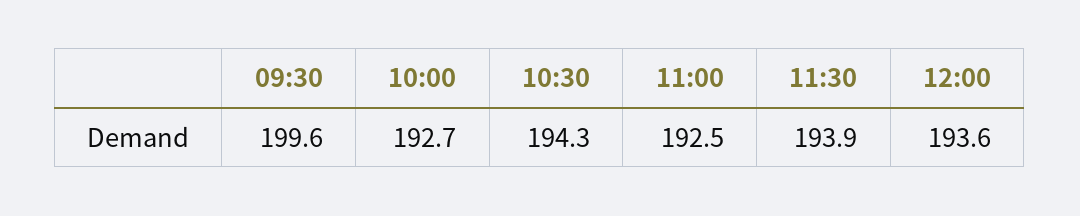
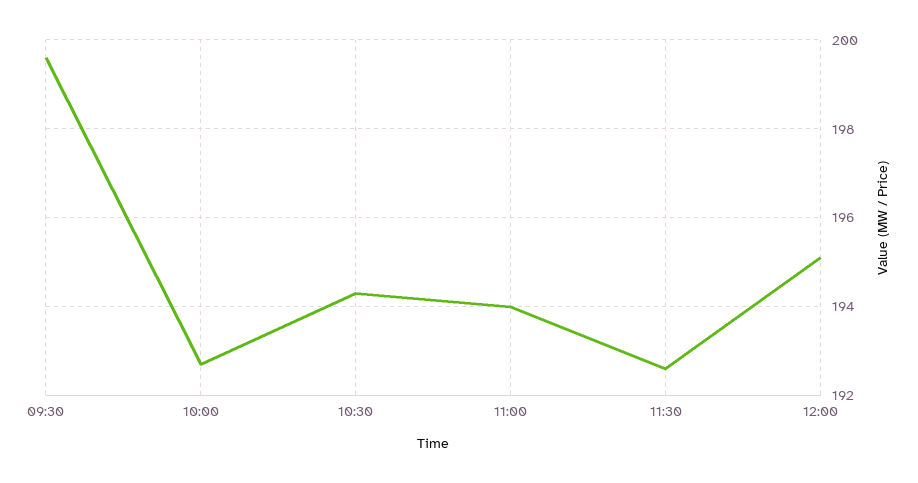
11:00: 192.5 -> 194
11:30: 193.9 -> 192.5
12:00: 193.6 -> 195

